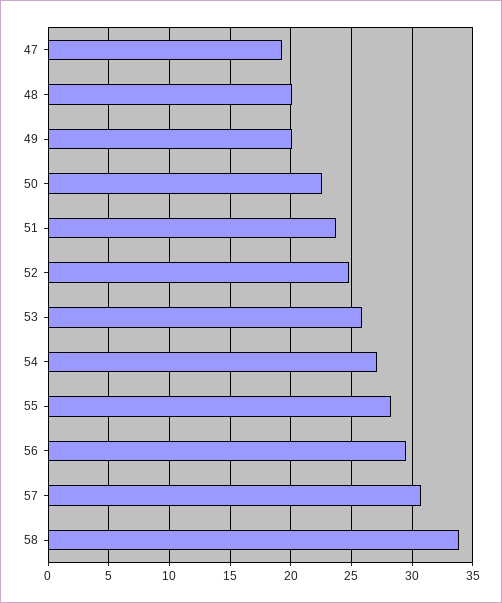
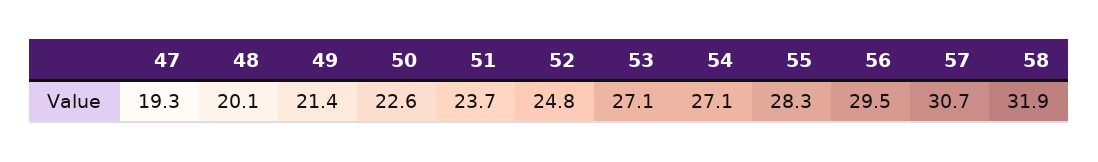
49: 20 -> 21.4
53: 26 -> 27.1
58: 34 -> 31.9

